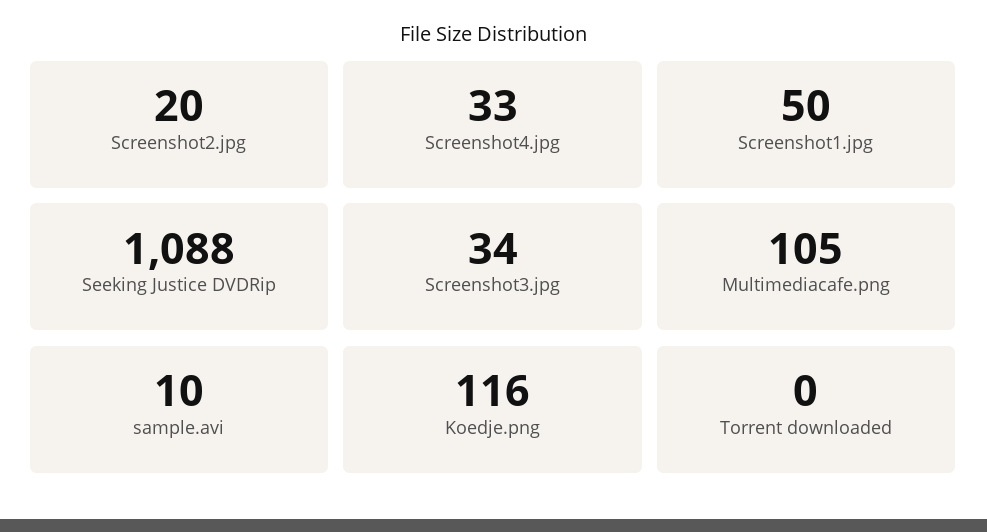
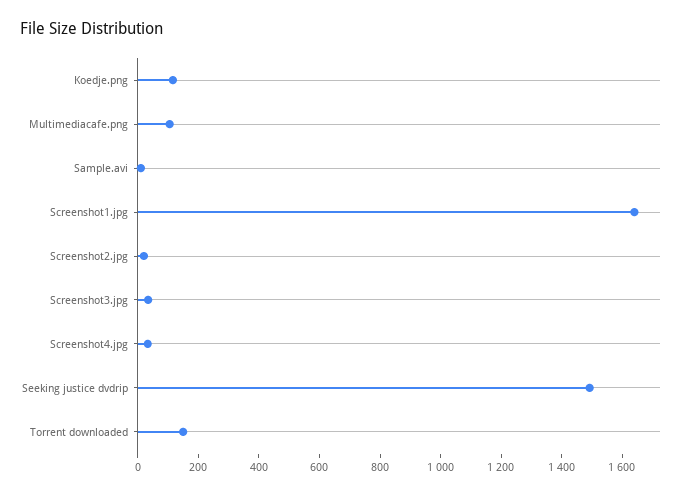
Screenshot1.jpg: 50 -> 1650
Seeking Justice DVDRip: 1088 -> 1500
Torrent downloaded: 0 -> 150

